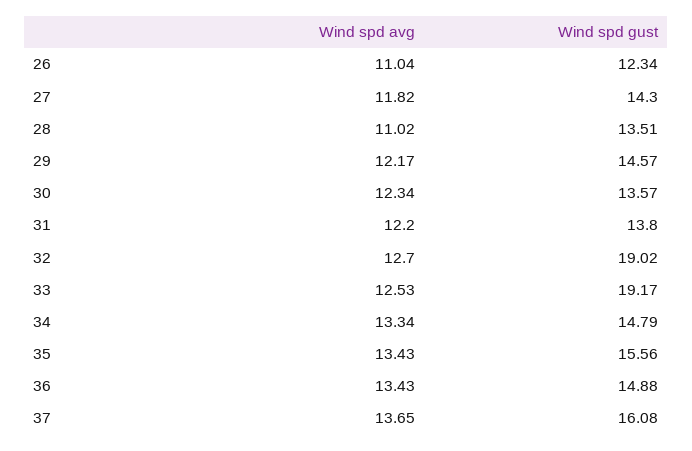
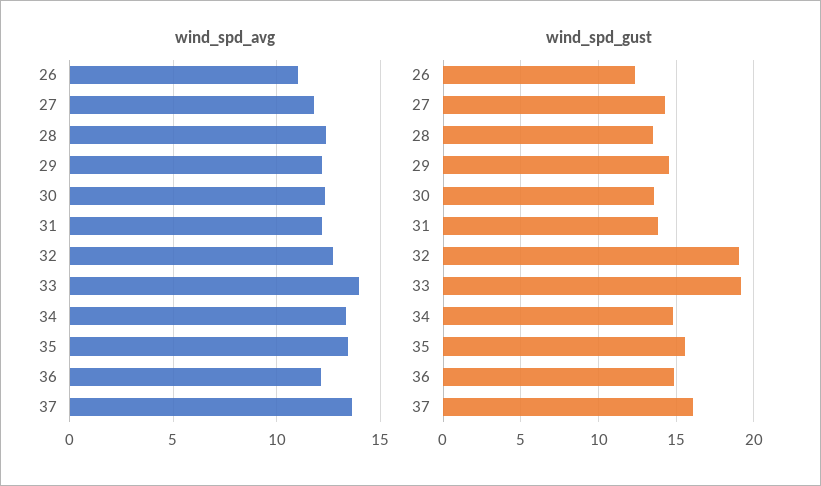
Wind spd avg, 28: 11.02 -> 12.5
Wind spd avg, 33: 12.53 -> 14
Wind spd avg, 36: 13.43 -> 12

